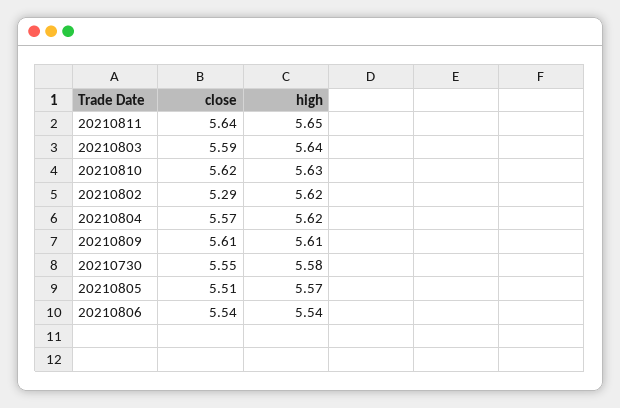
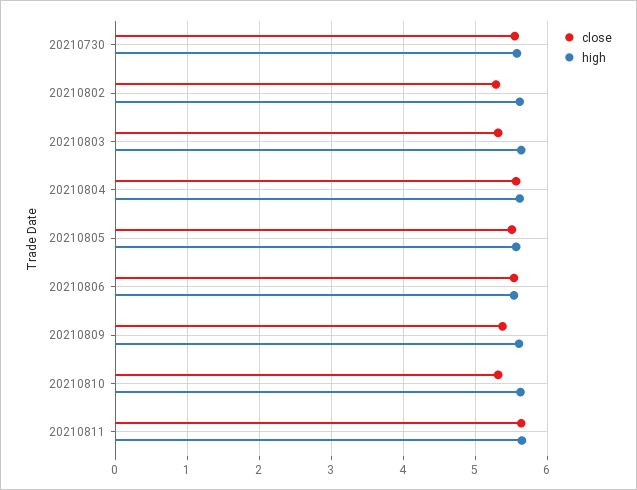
close, 20210803: 5.59 -> 5.3
close, 20210810: 5.62 -> 5.3
close, 20210809: 5.61 -> 5.4

